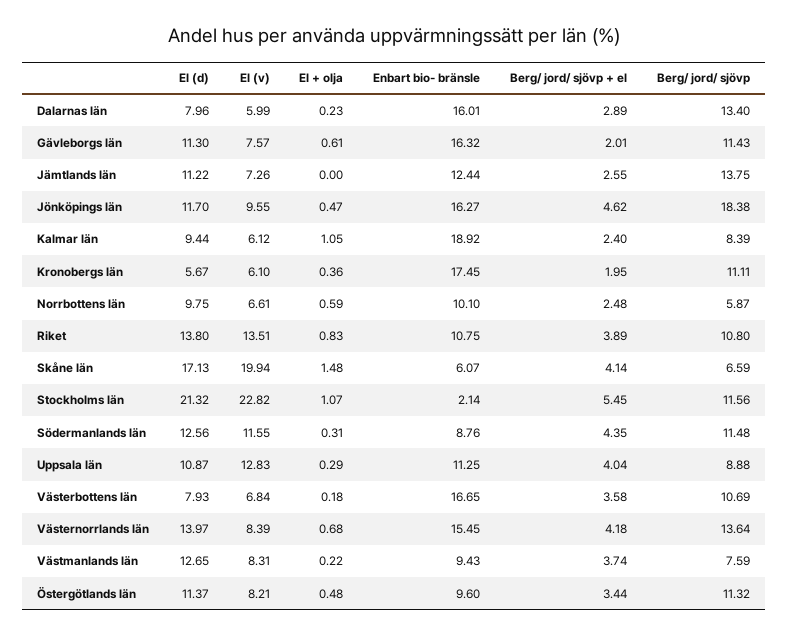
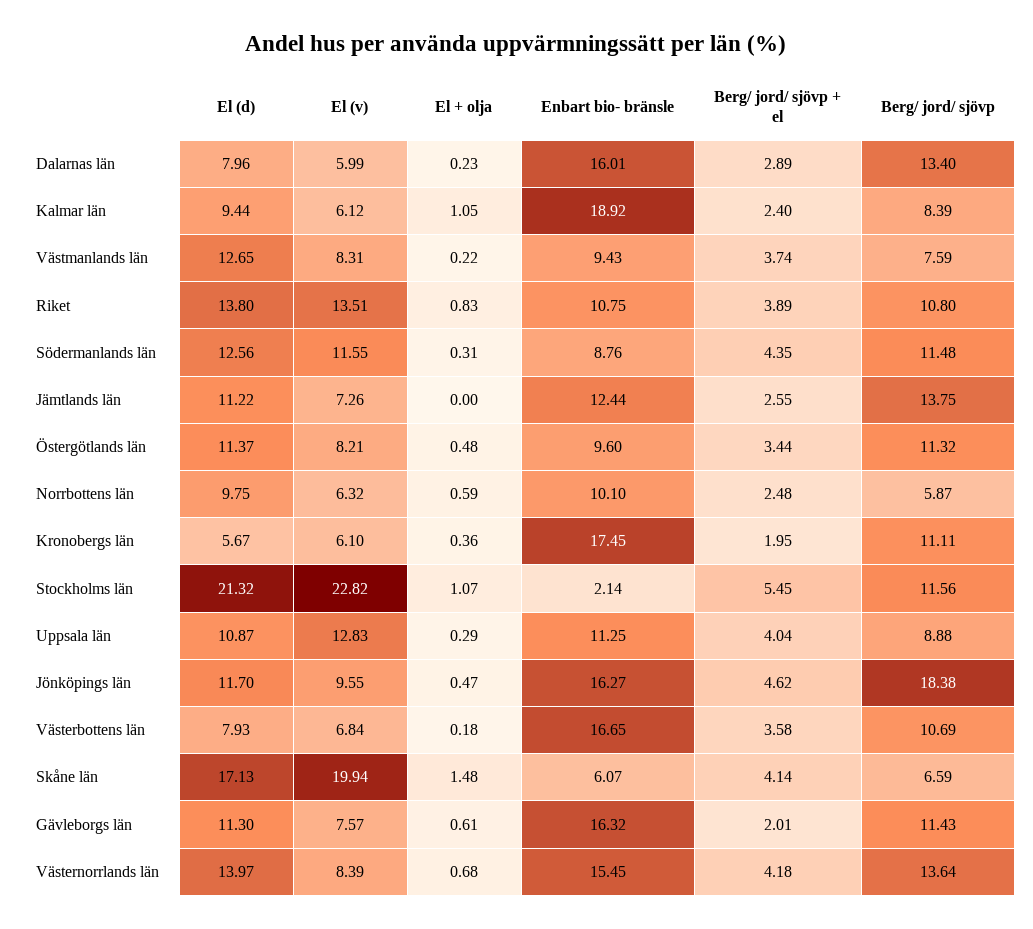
El (v), Norrbottens län: 6.61 -> 6.32

